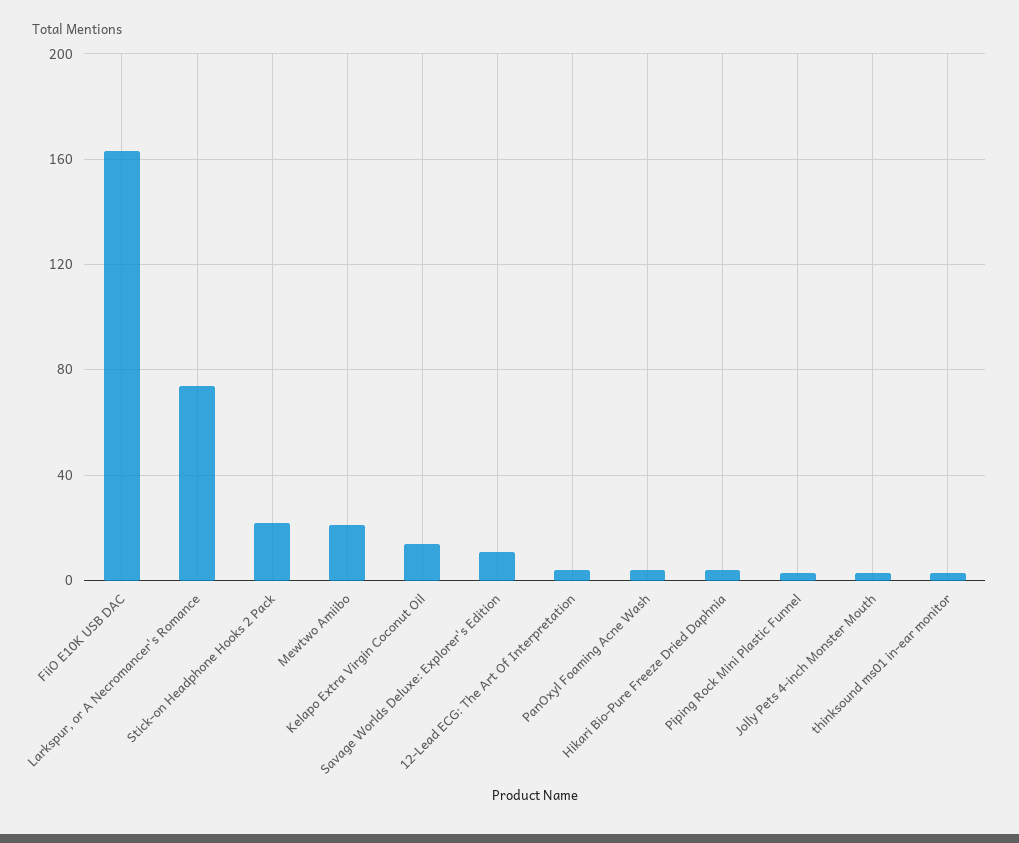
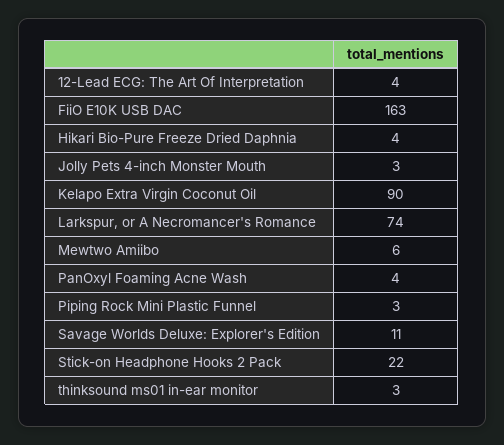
Mewtwo Amiibo: 20 -> 6
Kelapo Extra Virgin Coconut Oil: 15 -> 90

